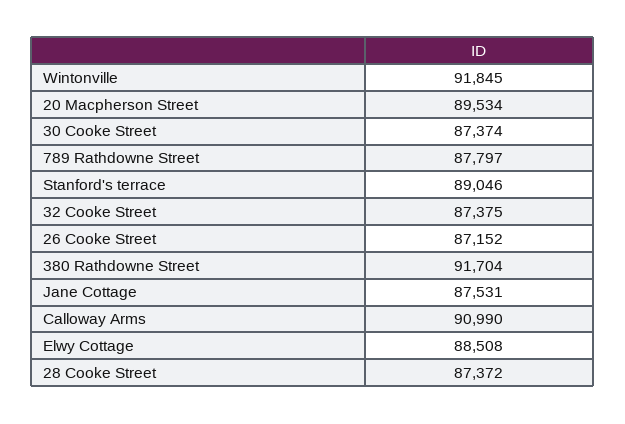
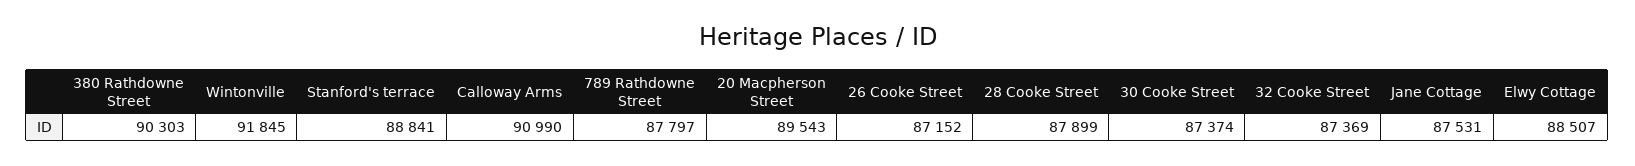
20 Macpherson Street: 89534 -> 89543
Stanford's terrace: 89046 -> 88841
32 Cooke Street: 87375 -> 87369
380 Rathdowne Street: 91704 -> 90303
Elwy Cottage: 88508 -> 88507
28 Cooke Street: 87372 -> 87899

